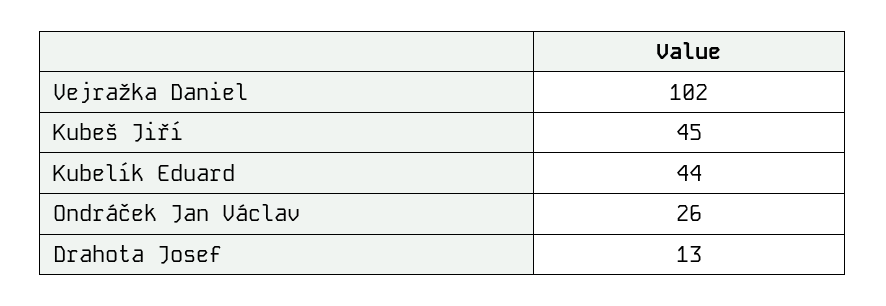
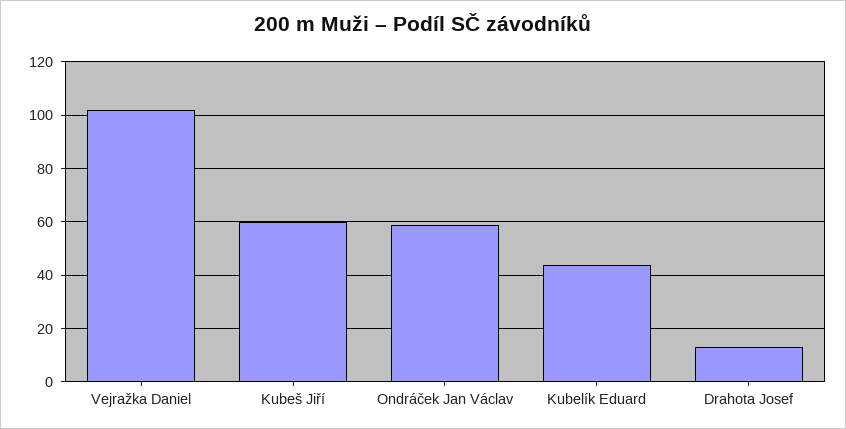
Kubeš Jiří: 45 -> 60
Ondráček Jan Václav: 26 -> 60

